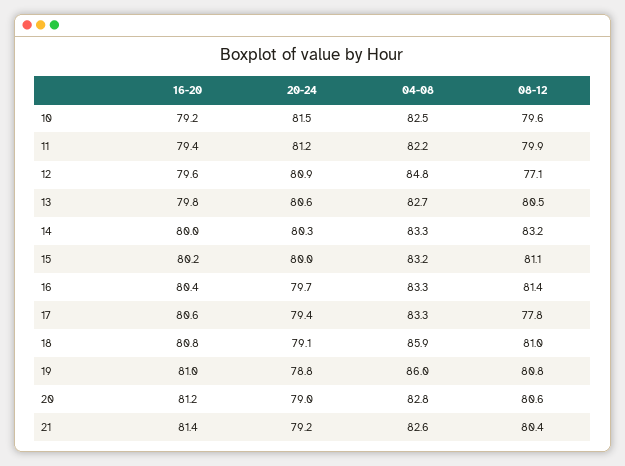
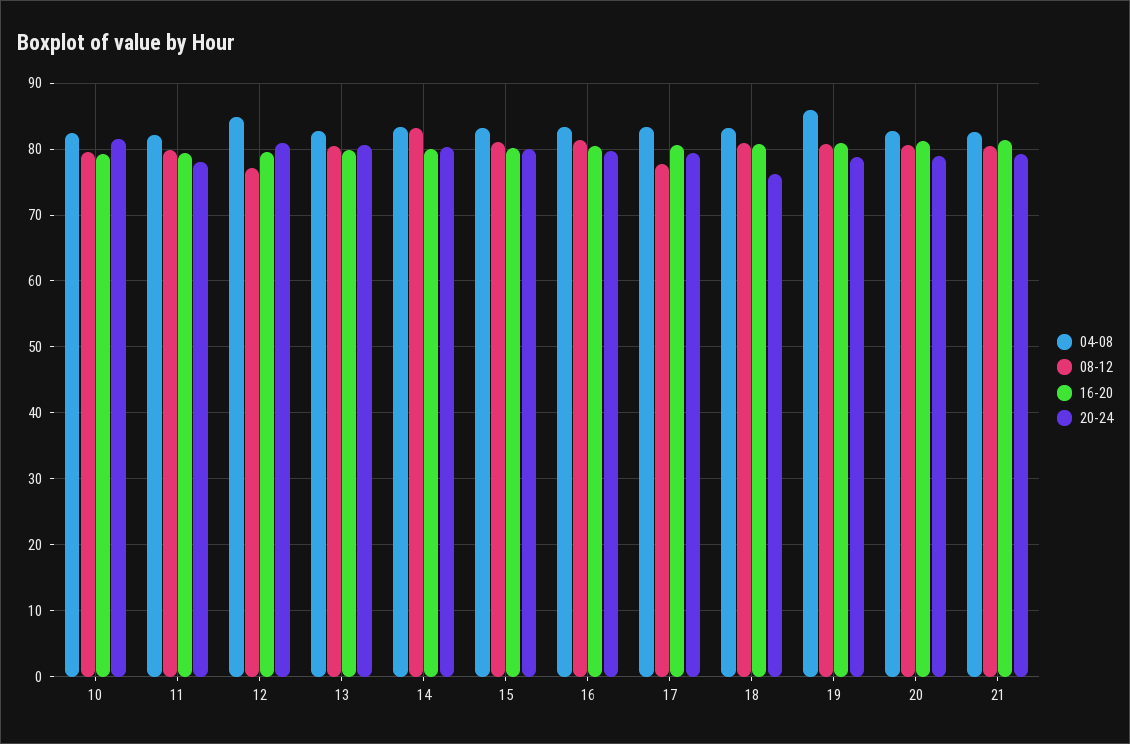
20-24, 11: 81.2 -> 78
20-24, 18: 79.1 -> 76
04-08, 18: 85.9 -> 83

